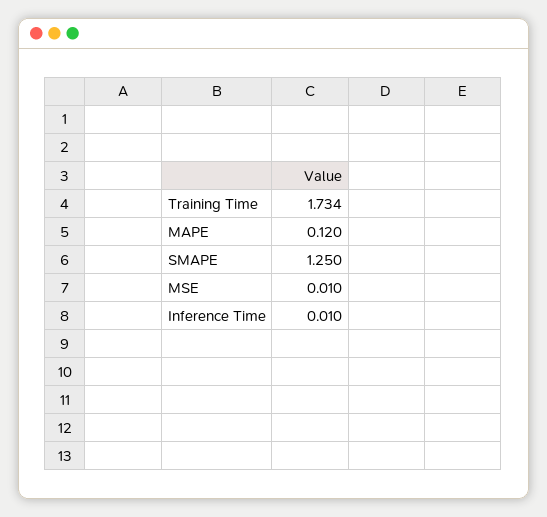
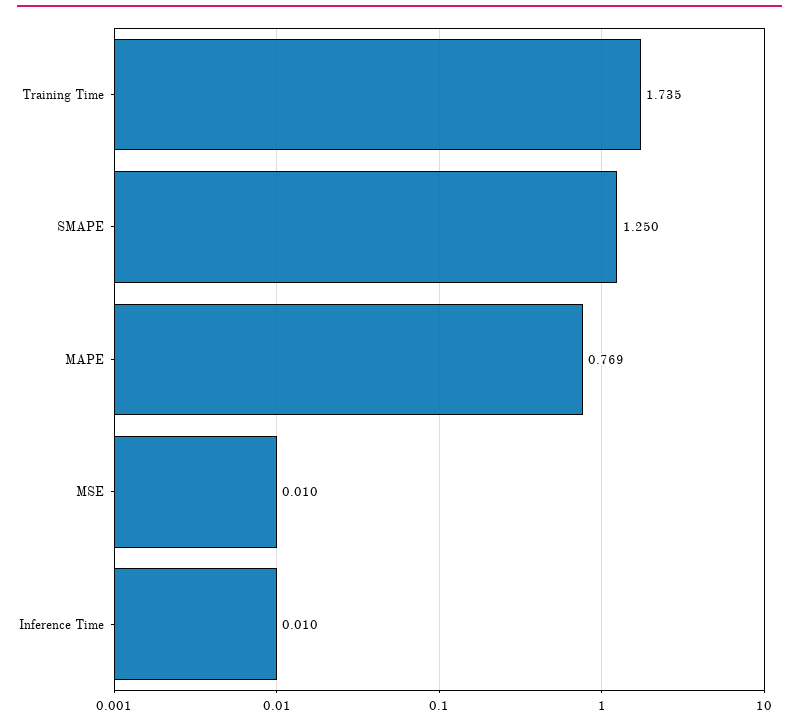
Training Time: 1.734 -> 1.735
MAPE: 0.12 -> 0.769

